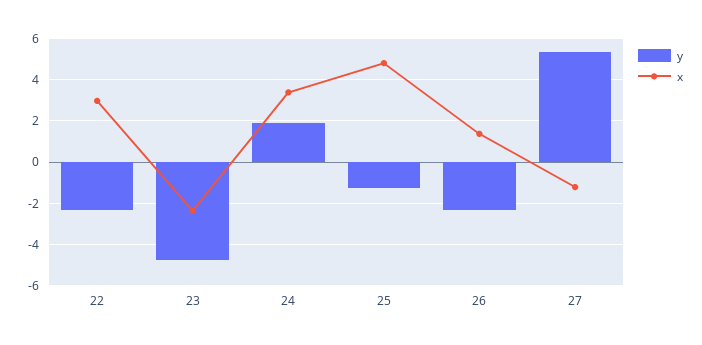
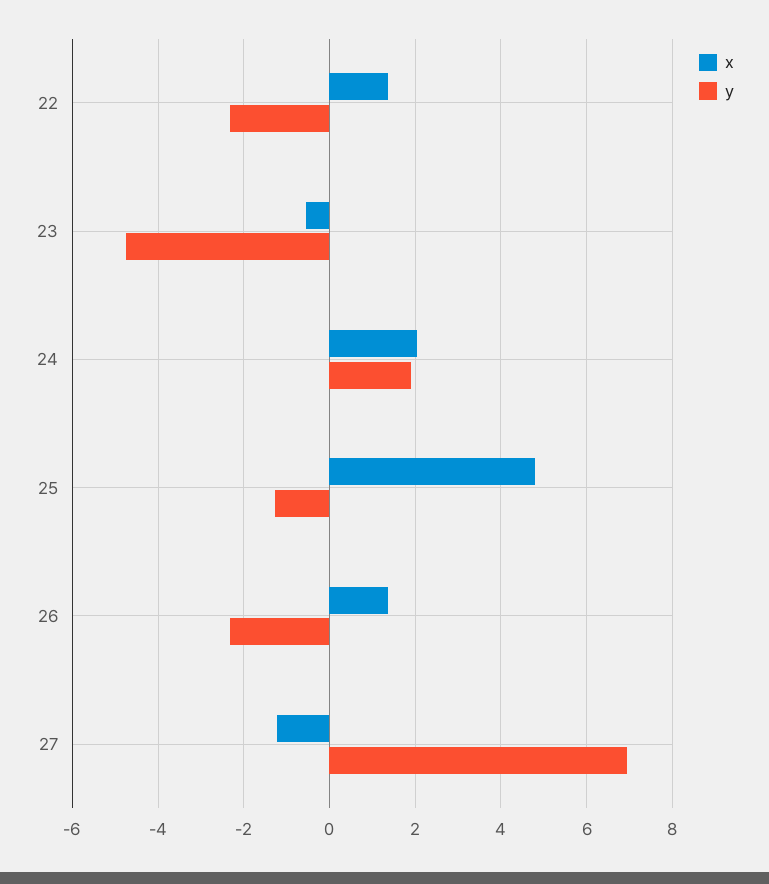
x, 22: 3 -> 1.4
x, 23: -2.5 -> -0.6
x, 24: 3.5 -> 2
y, 27: 5.5 -> 7

